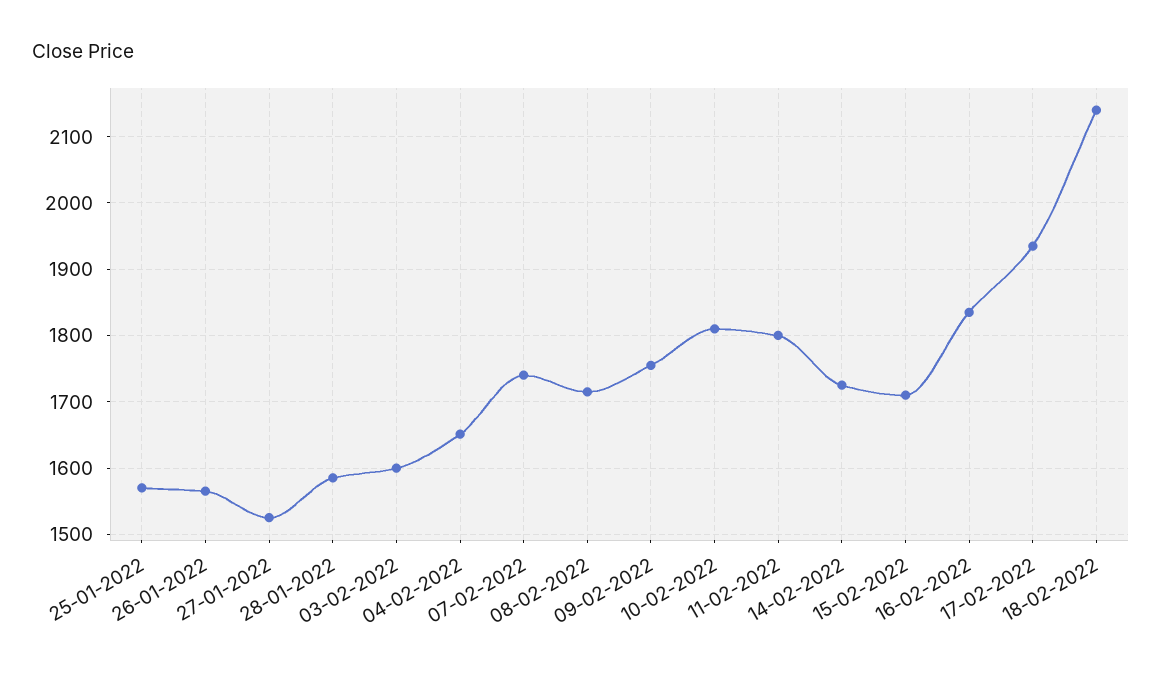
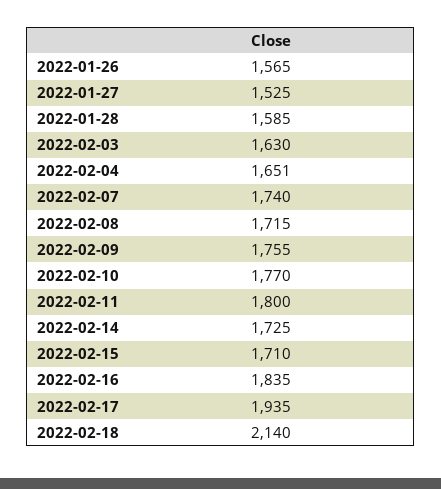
25-01-2022: 1570 -> none
03-02-2022: 1600 -> 1630
10-02-2022: 1810 -> 1770

